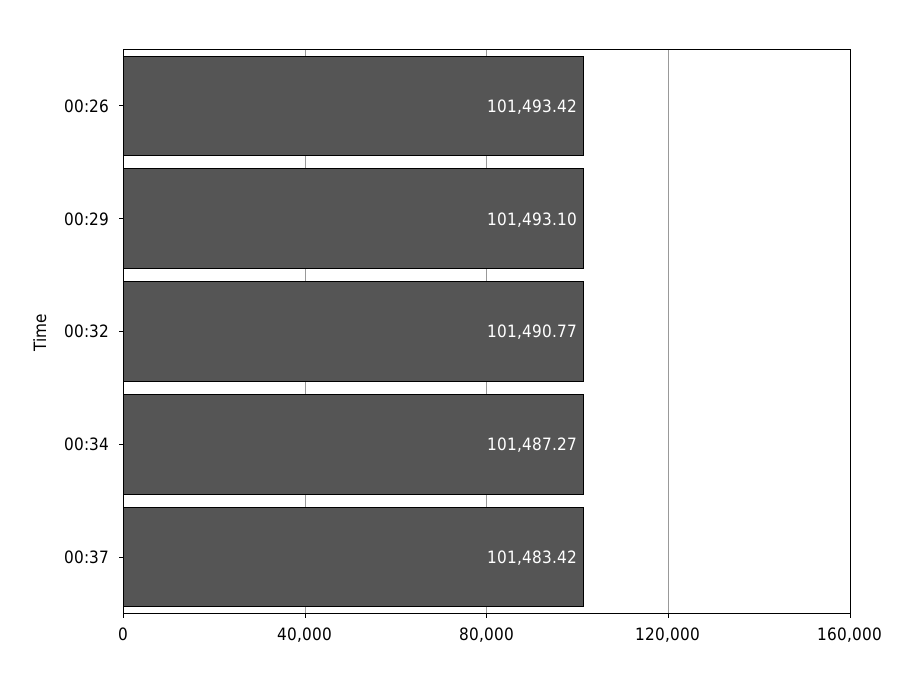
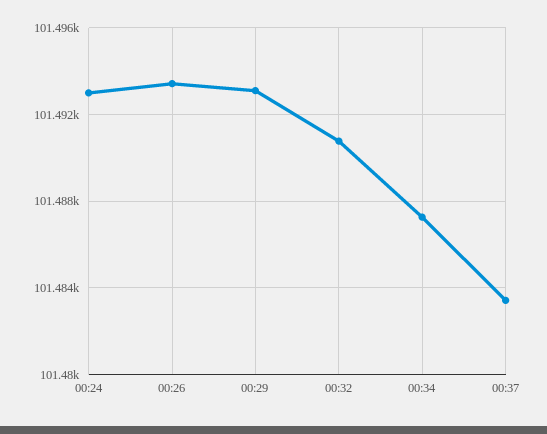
00:24: none -> 101493

